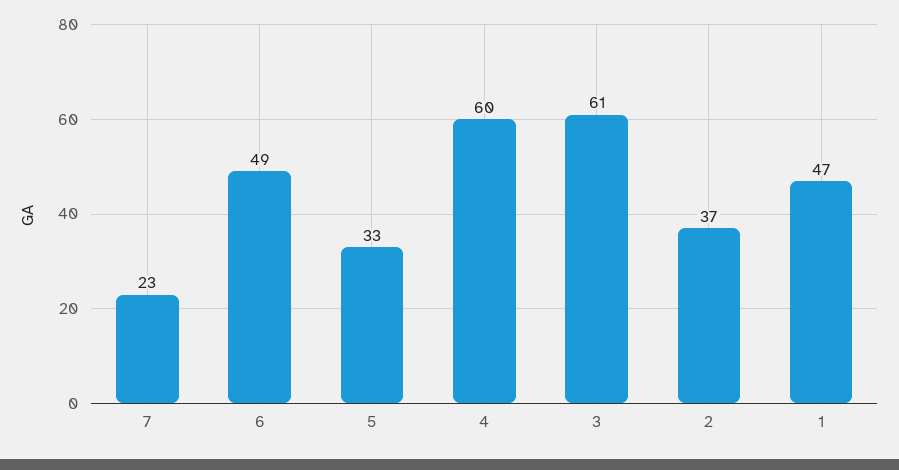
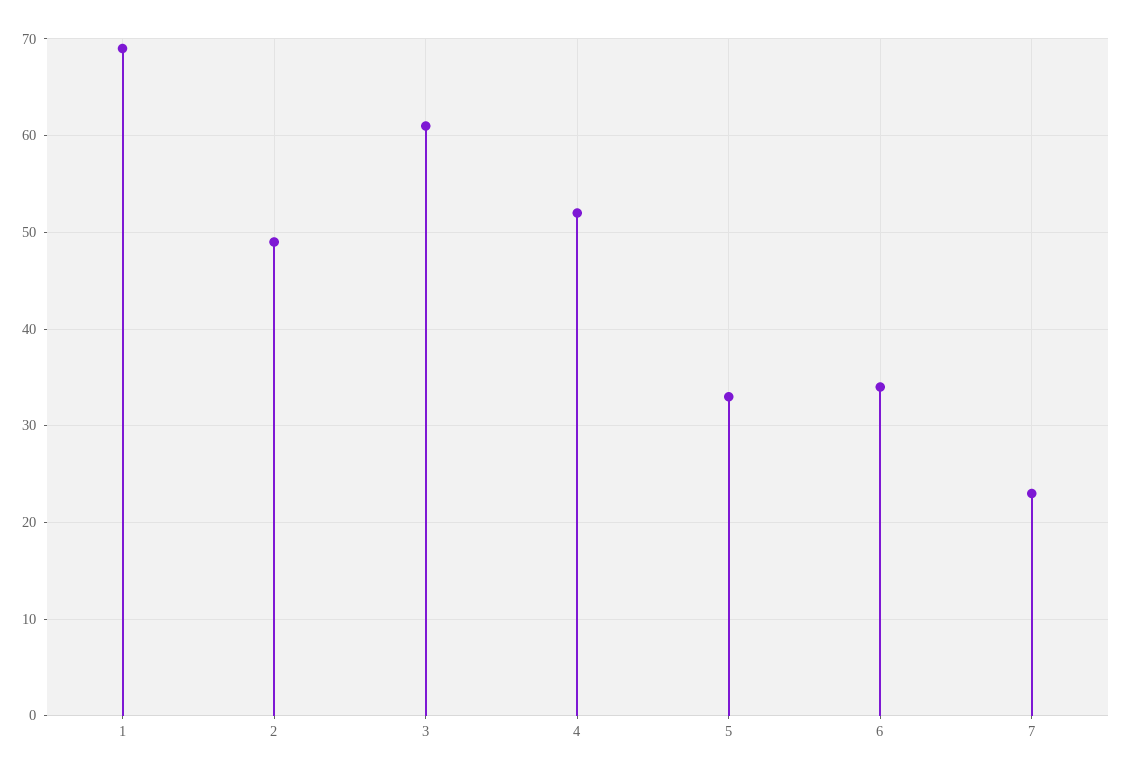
6: 49 -> 34
4: 60 -> 52
2: 37 -> 49
1: 47 -> 69

